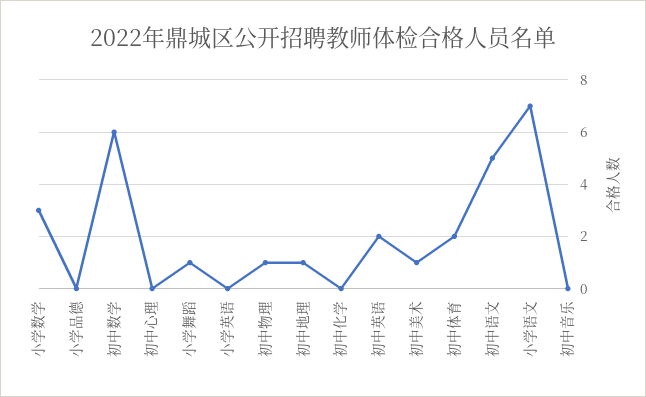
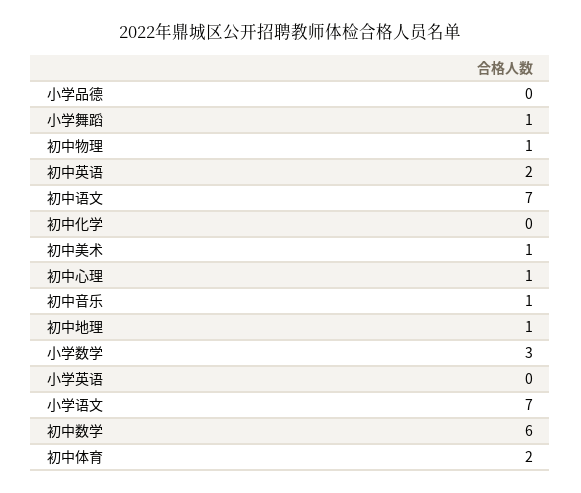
初中心理: 0 -> 1
初中语文: 5 -> 7
初中音乐: 0 -> 1

